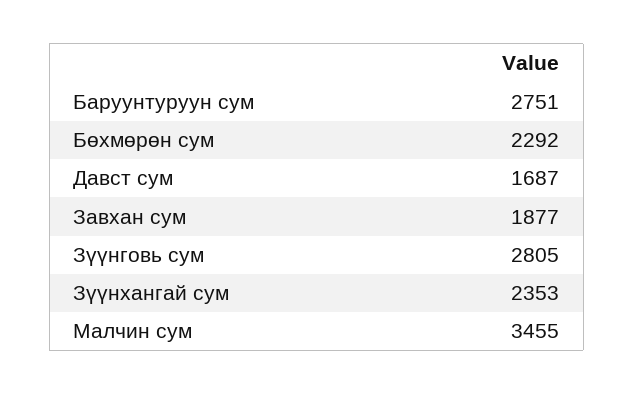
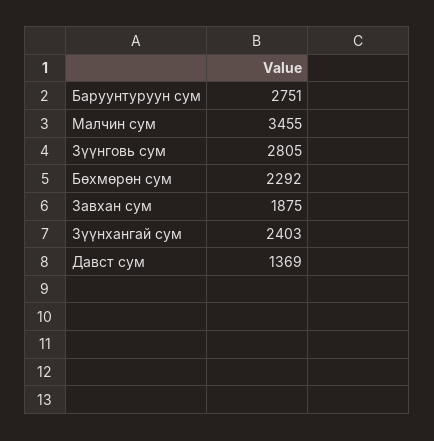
Давст сум: 1687 -> 1369
Завхан сум: 1877 -> 1875
Зүүнхангай сум: 2353 -> 2403

